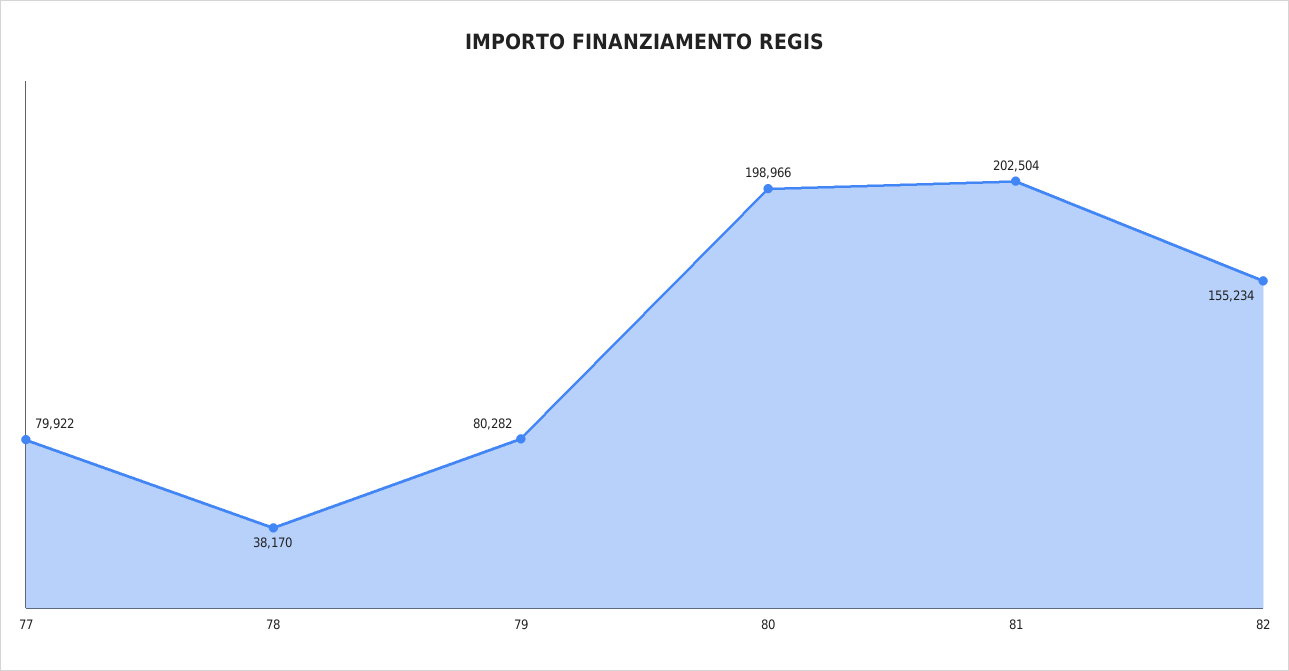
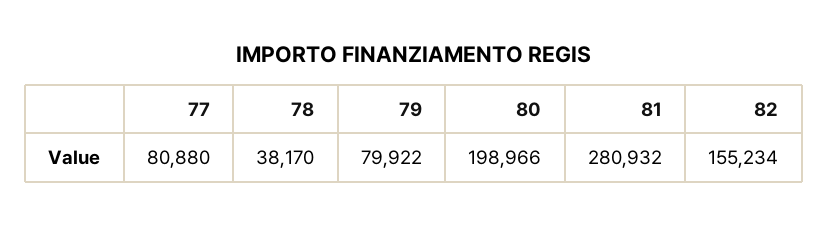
77: 79922 -> 80880
79: 80282 -> 79922
81: 202504 -> 280932

